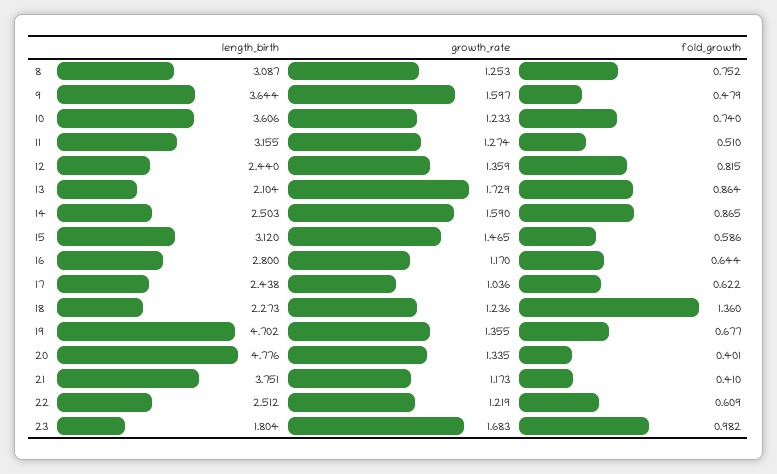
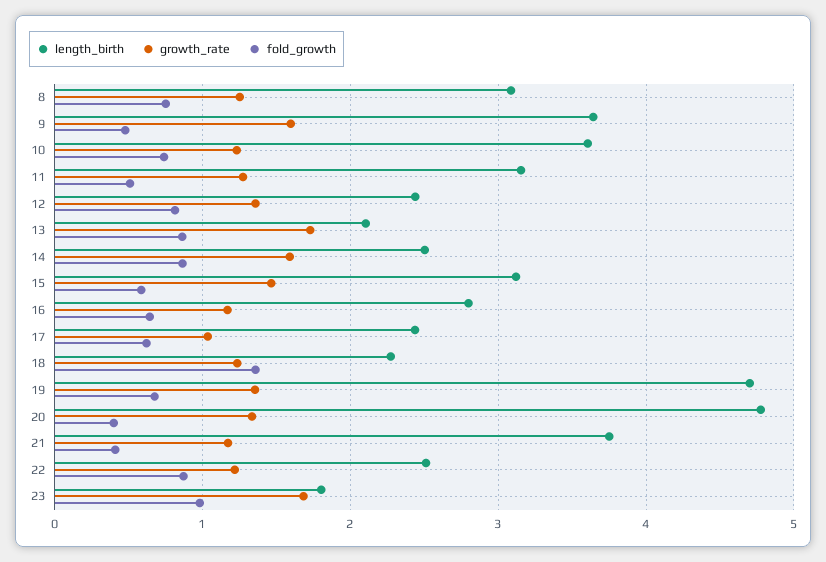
fold_growth, 22: 0.609 -> 0.9

